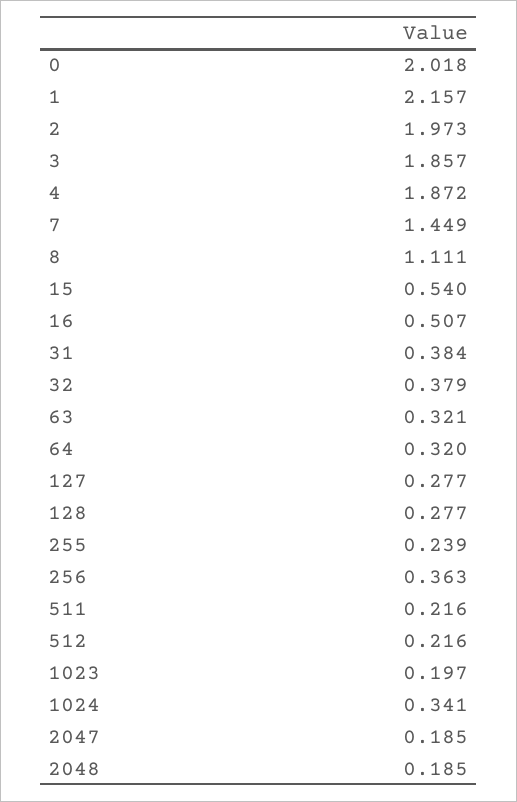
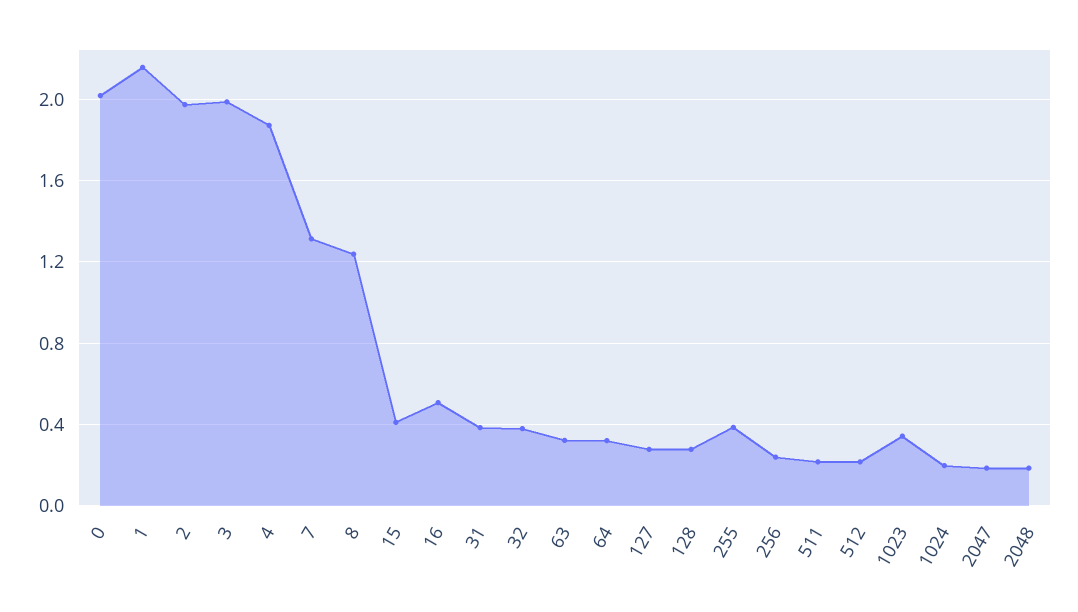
3: 1.857 -> 2
7: 1.449 -> 1.3
8: 1.111 -> 1.25
15: 0.54 -> 0.4
255: 0.239 -> 0.4
256: 0.363 -> 0.25
1023: 0.197 -> 0.35
1024: 0.341 -> 0.2

